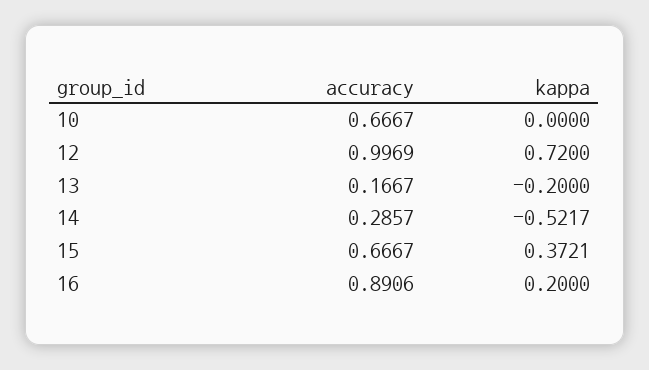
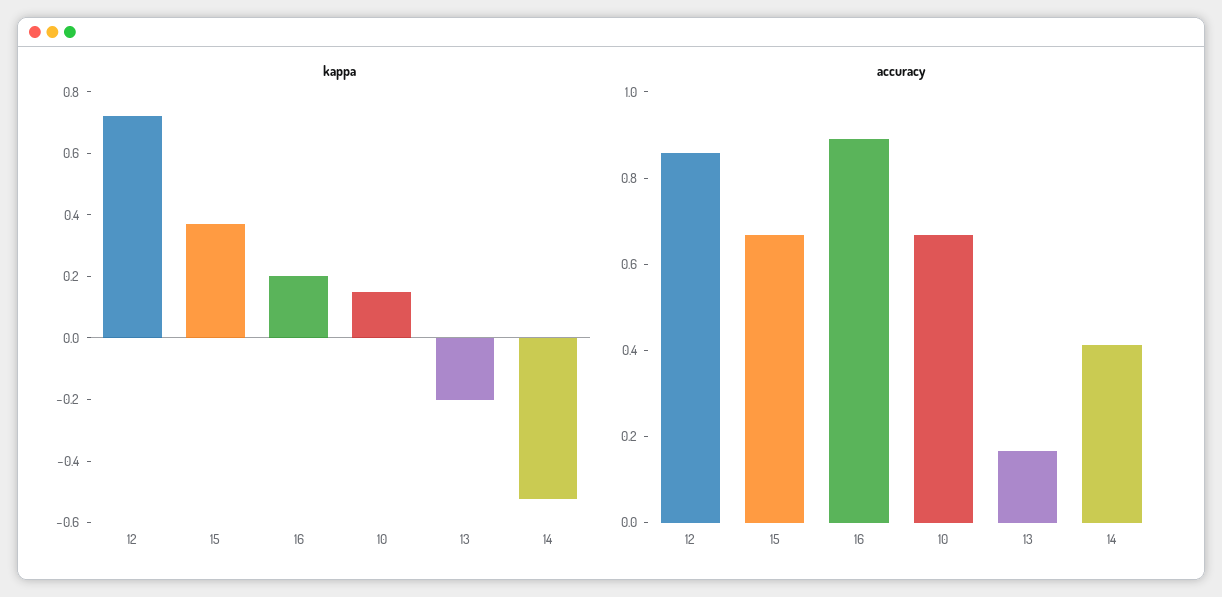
kappa, 10: 0 -> 0.15
accuracy, 12: 0.9969 -> 0.85
accuracy, 14: 0.2857 -> 0.4

